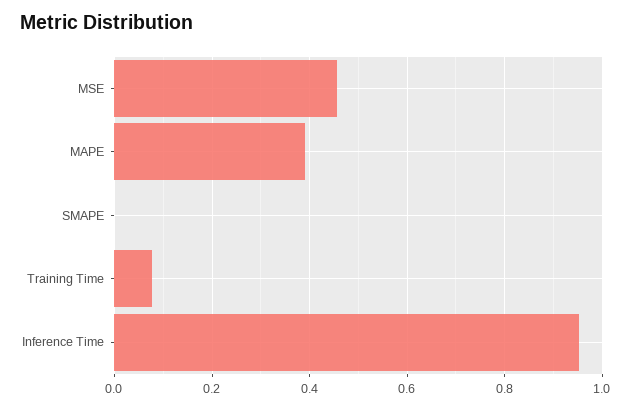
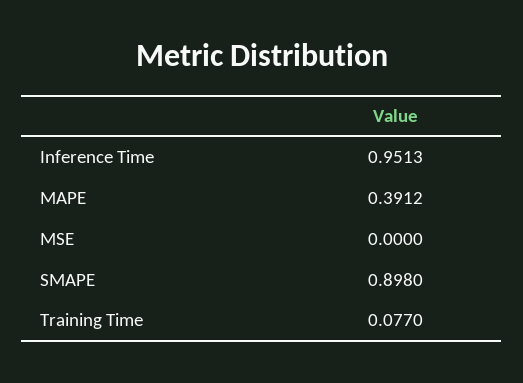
MSE: 0.46 -> 0
SMAPE: 0 -> 0.898

